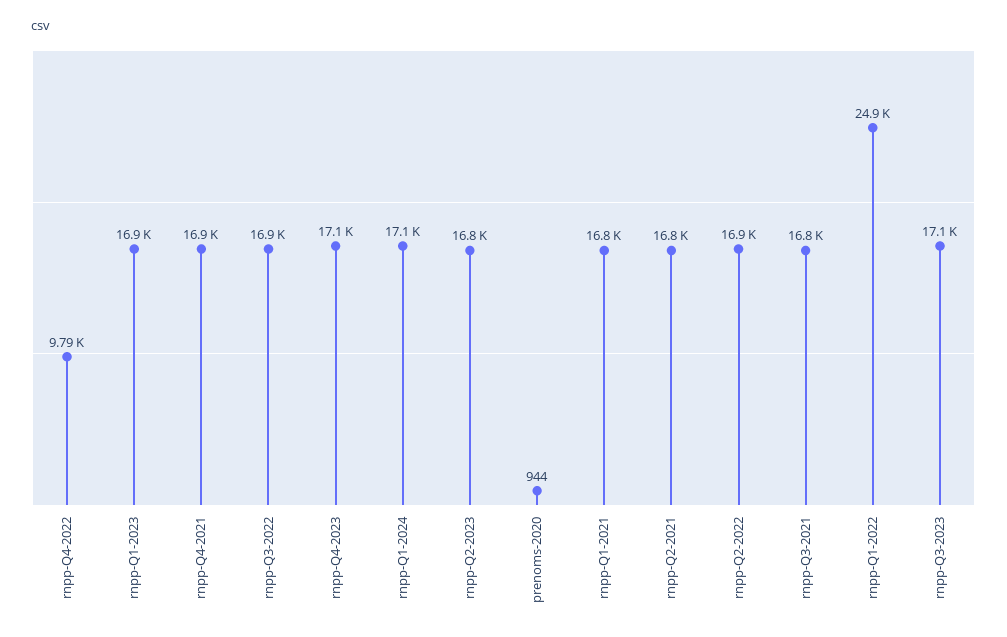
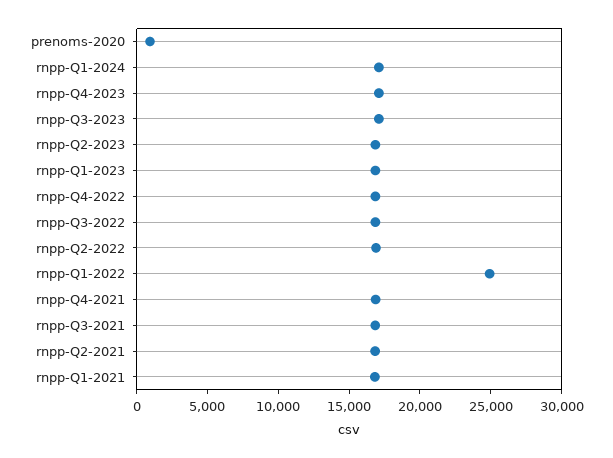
rnpp-Q4-2022: 9790 -> 17000

